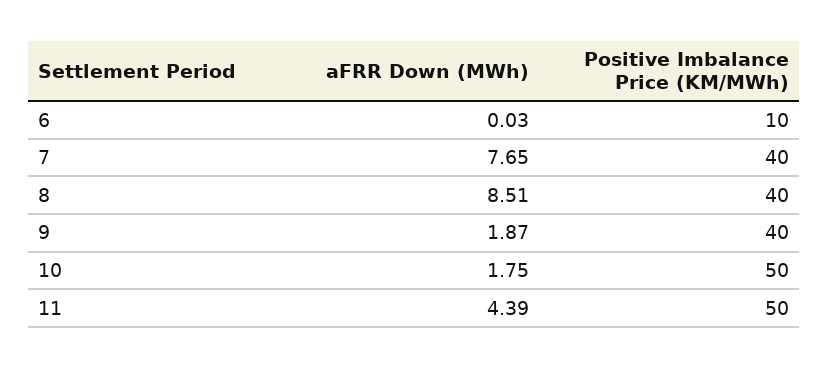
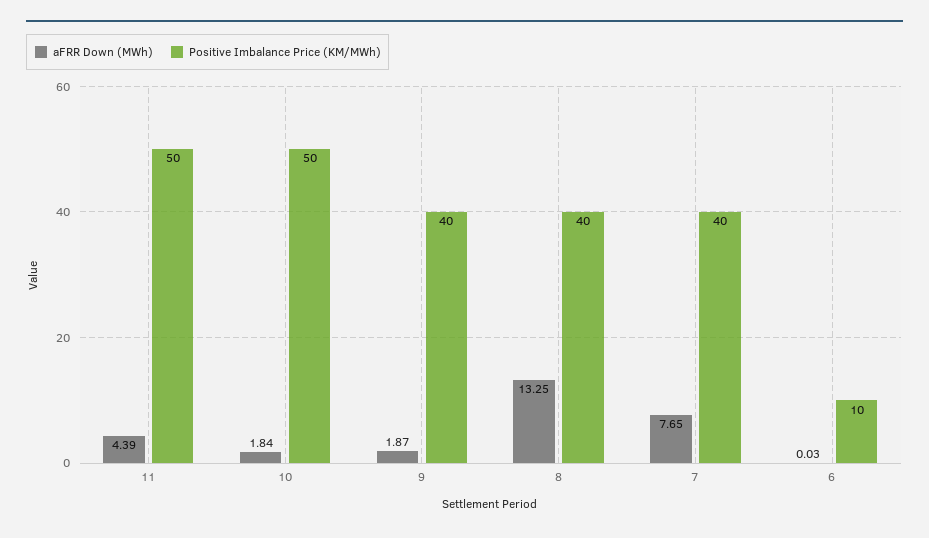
aFRR Down (MWh), 8: 8.51 -> 13.25
aFRR Down (MWh), 10: 1.75 -> 1.84

